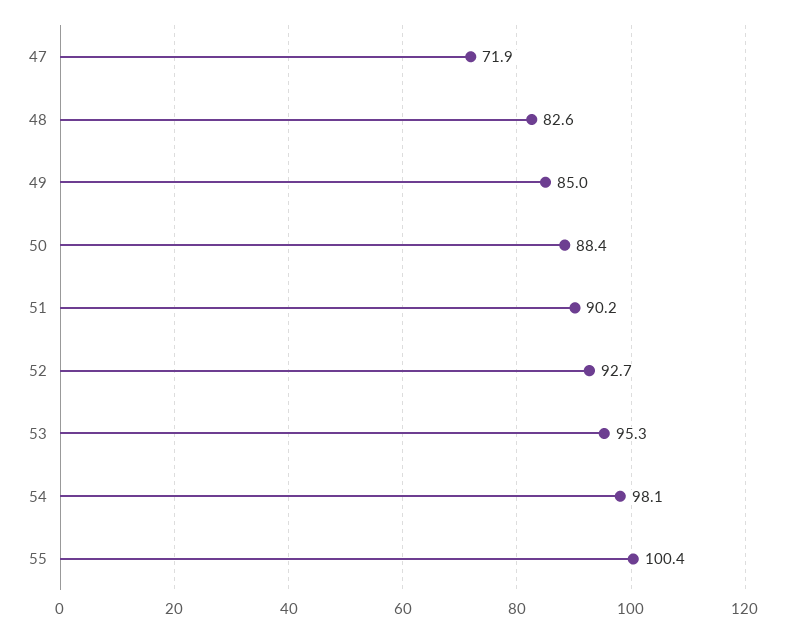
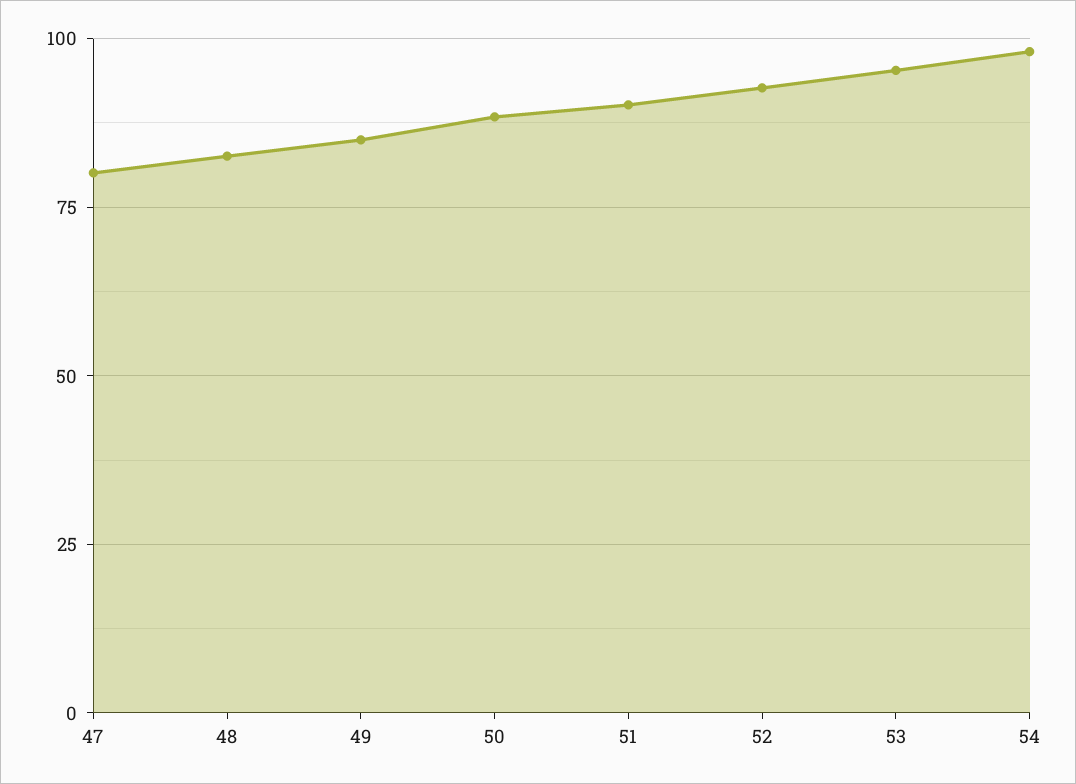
47: 71.9 -> 80
55: 100.4 -> none

